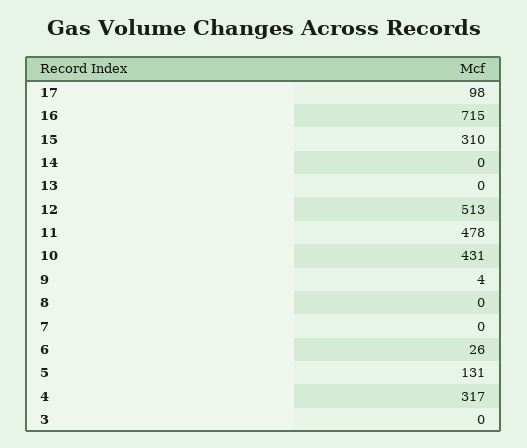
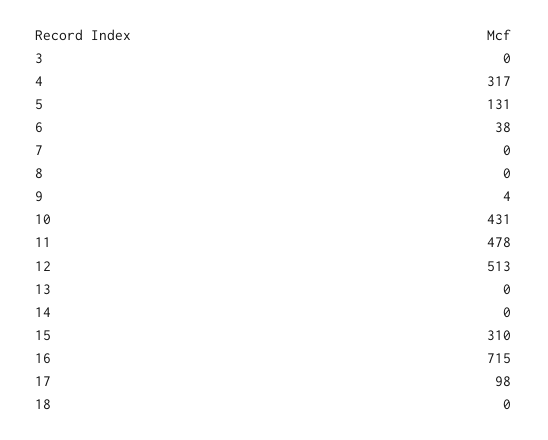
6: 26 -> 38
18: none -> 0

